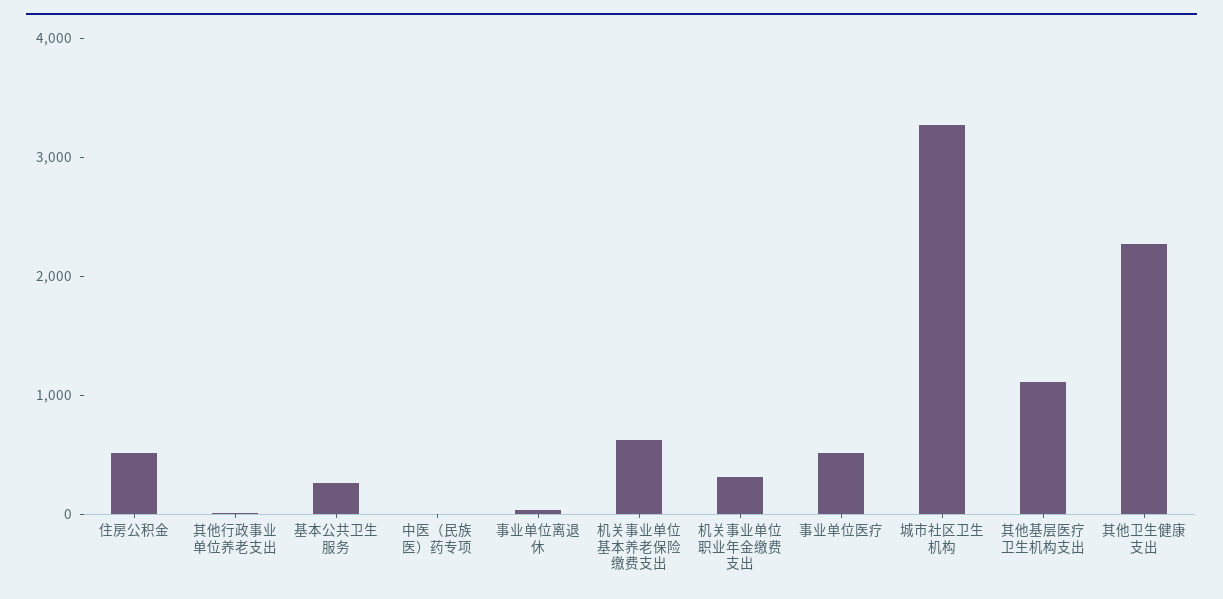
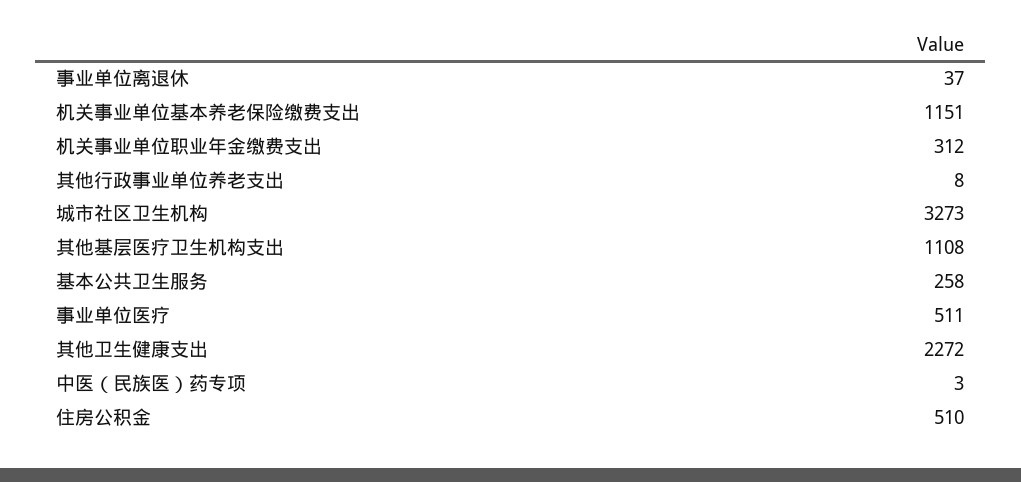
机关事业单位基本养老保险缴费支出: 600 -> 1151

